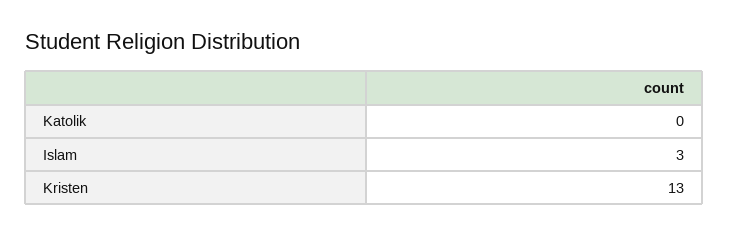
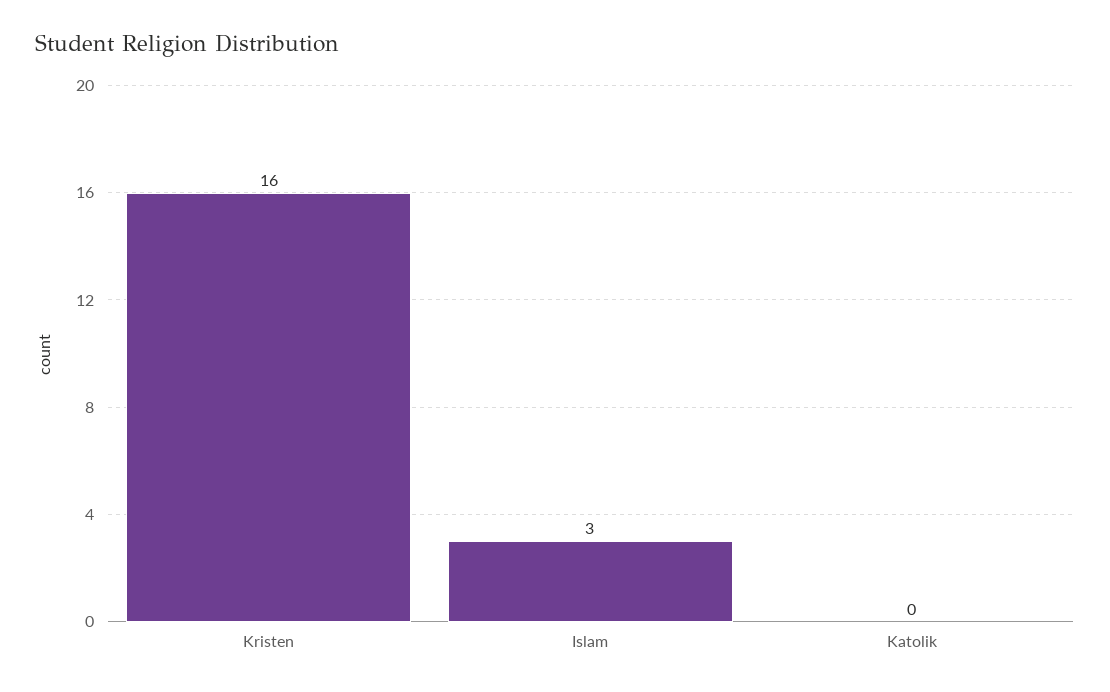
Kristen: 13 -> 16

